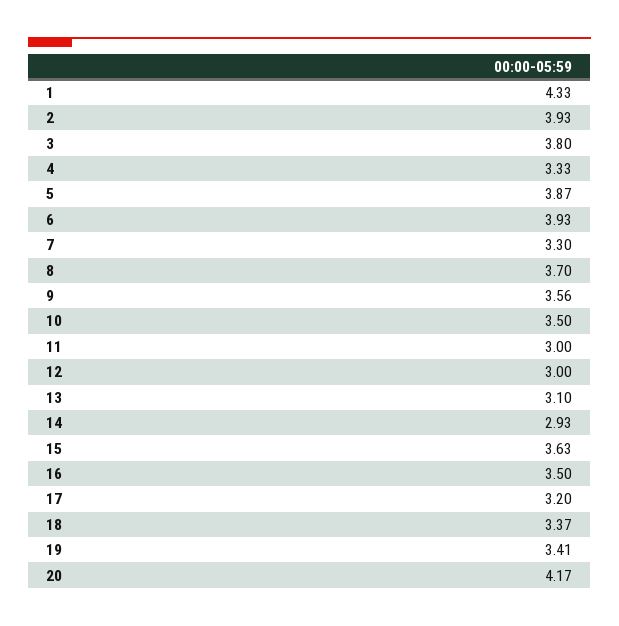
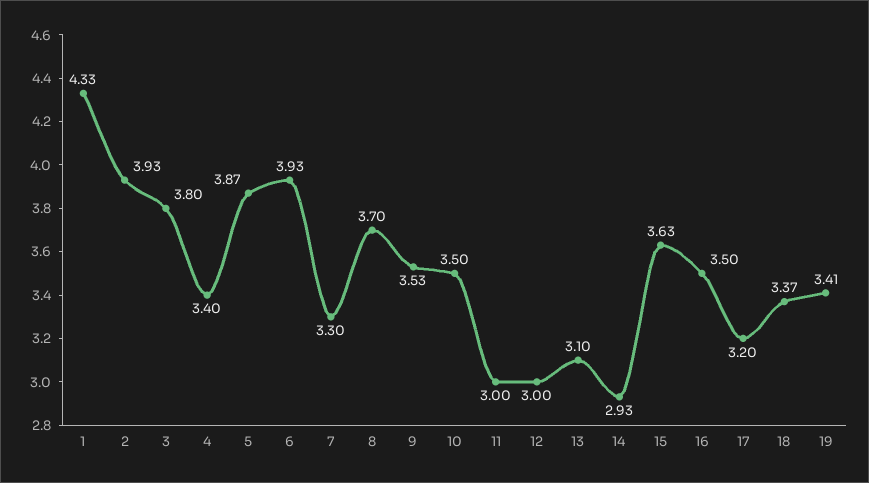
4: 3.33 -> 3.4
9: 3.56 -> 3.53
20: 4.17 -> none

